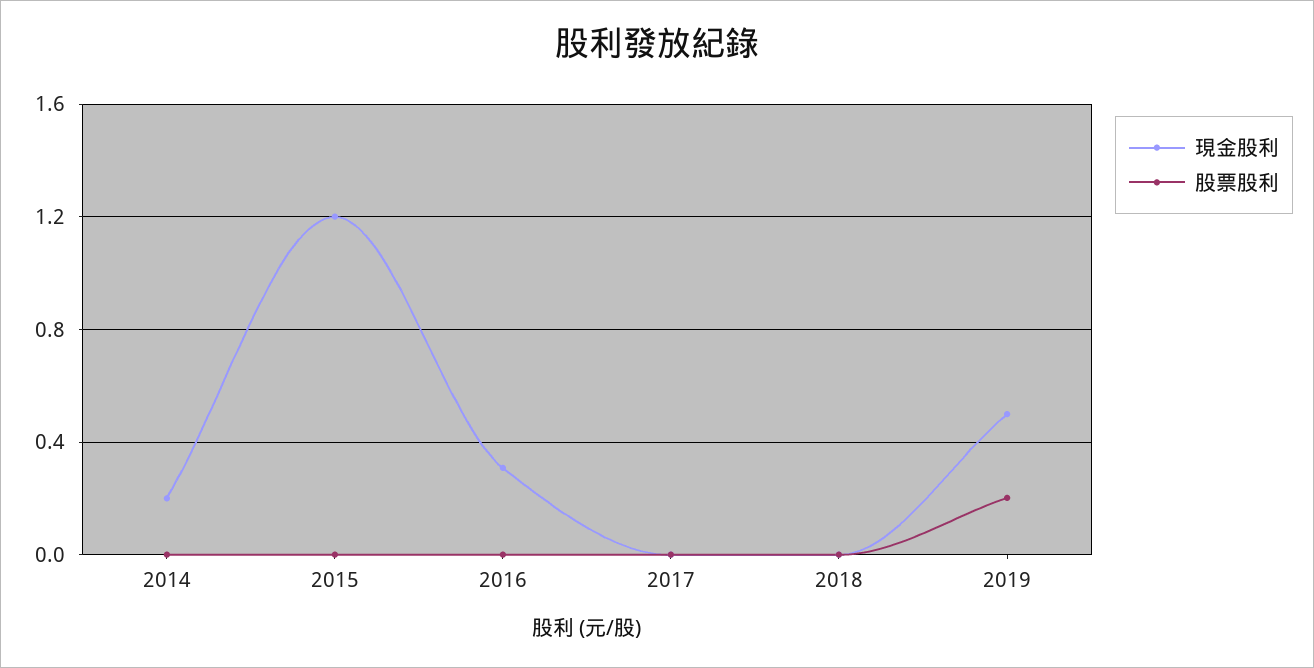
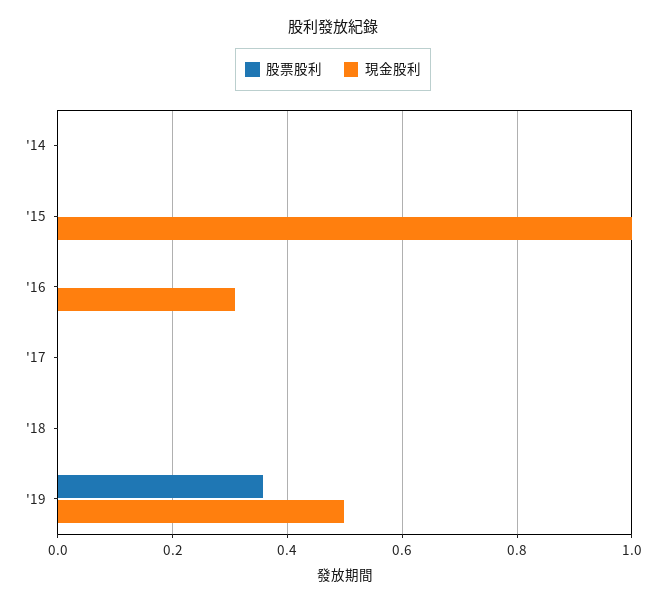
現金股利, 2014: 0.2 -> 0
現金股利, 2015: 1.2 -> 1
股票股利, 2019: 0.2 -> 0.36

